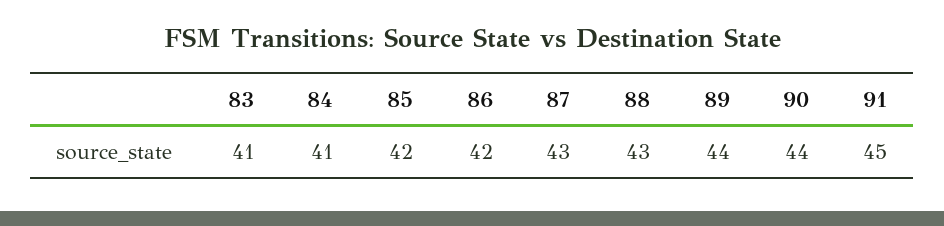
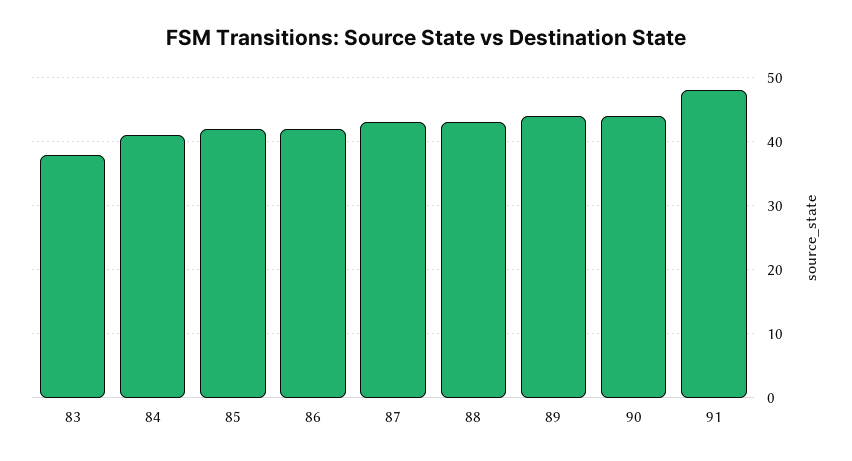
83: 41 -> 38
91: 45 -> 48

